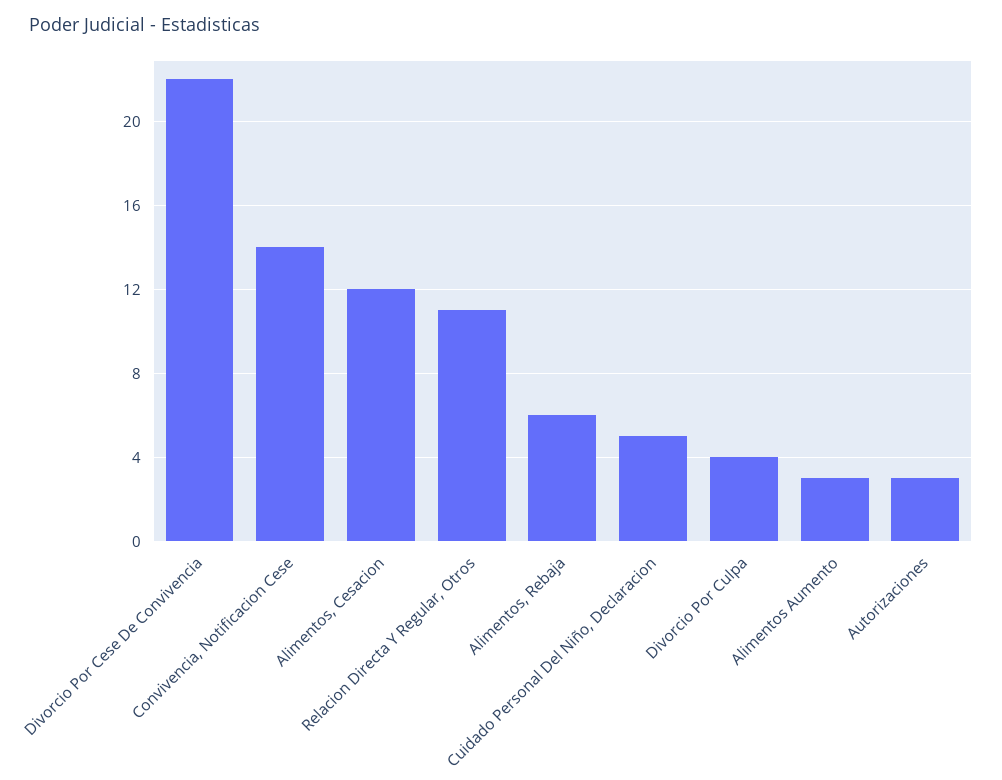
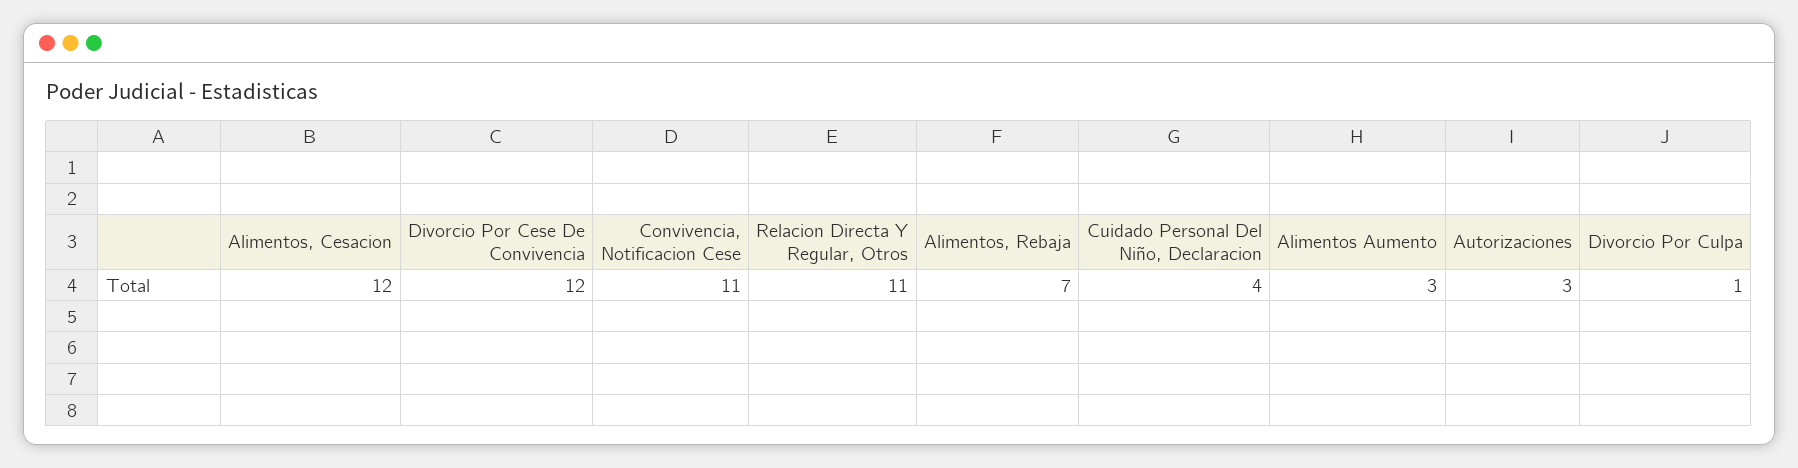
Divorcio Por Cese De Convivencia: 22 -> 12
Convivencia, Notificacion Cese: 14 -> 11
Alimentos, Rebaja: 6 -> 7
Cuidado Personal Del Niño, Declaracion: 5 -> 4
Divorcio Por Culpa: 4 -> 1

